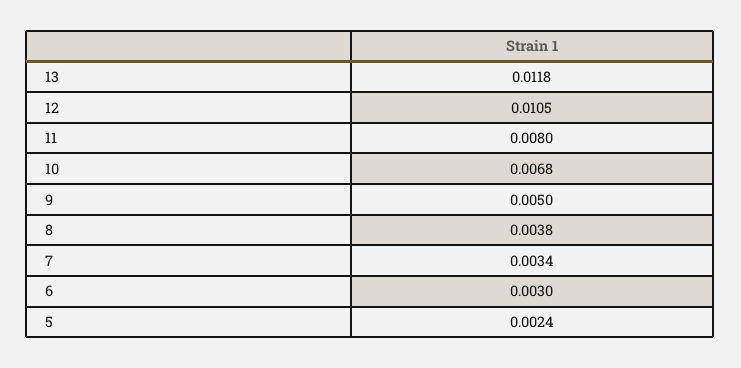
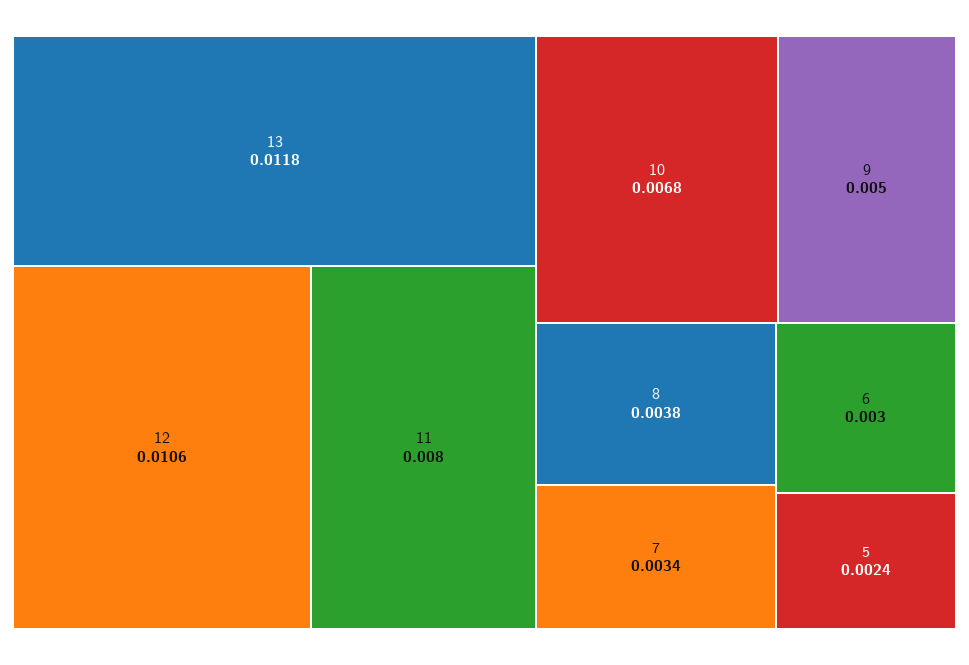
12: 0.0105 -> 0.0106

